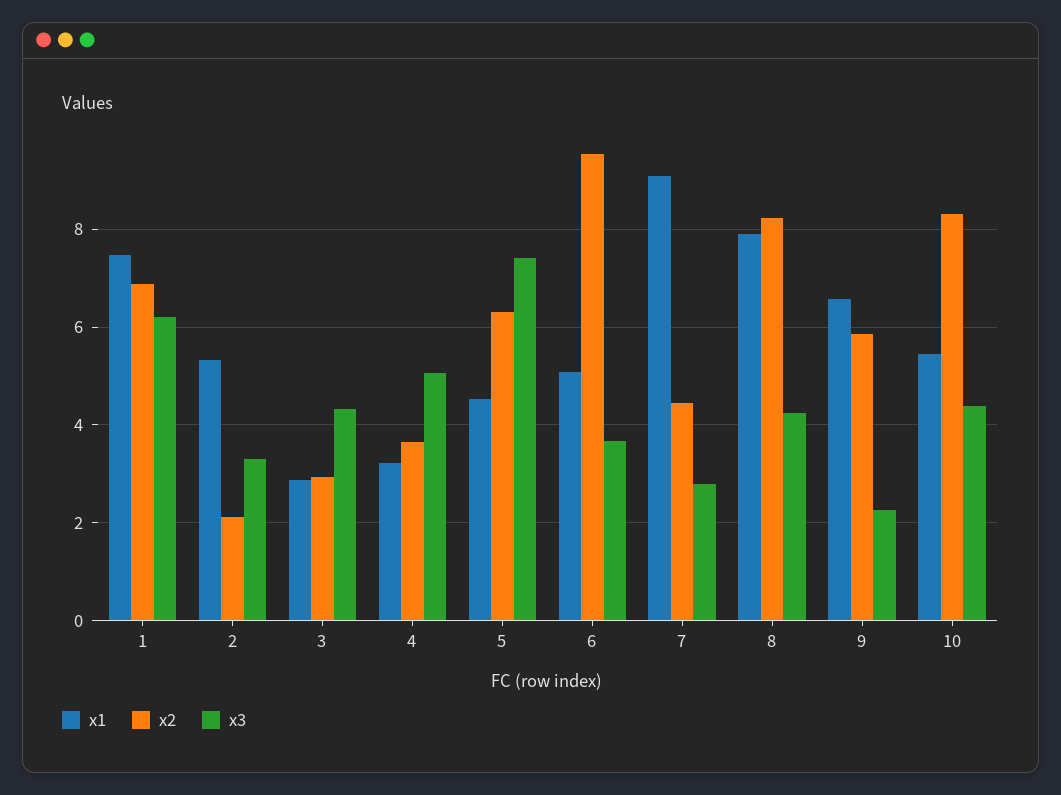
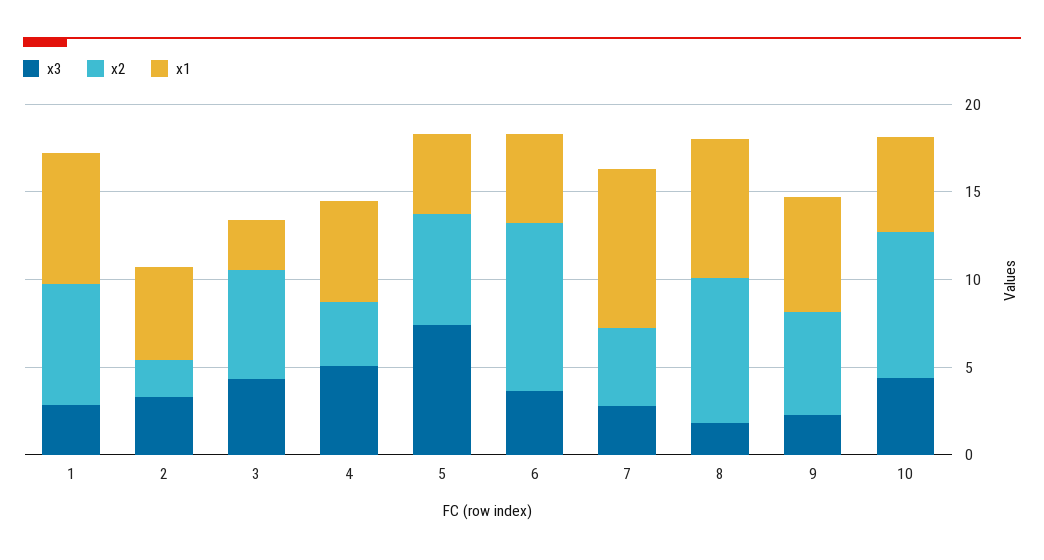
x3, 1: 6.2 -> 3
x2, 3: 3 -> 6
x1, 4: 3.2 -> 6
x3, 8: 4.2 -> 2

